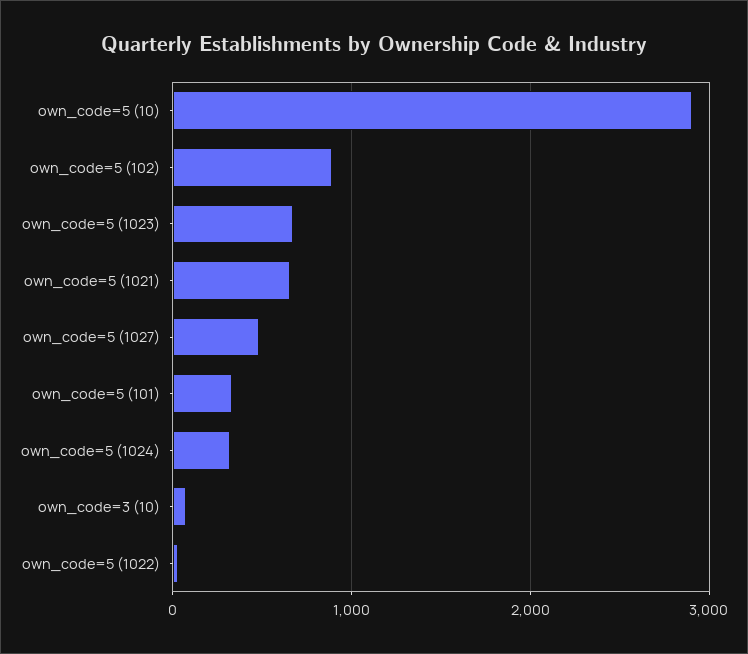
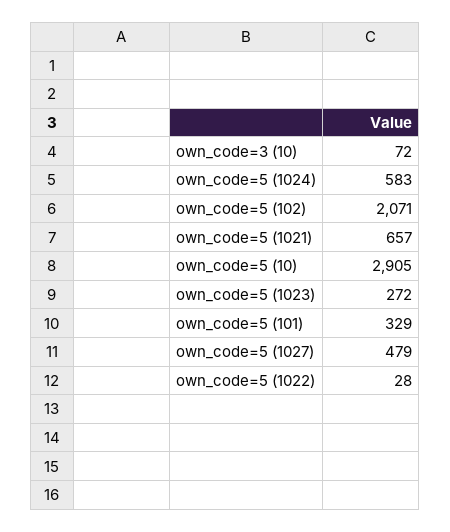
own_code=5 (102): 900 -> 2071
own_code=5 (1023): 700 -> 272
own_code=5 (1024): 300 -> 583

